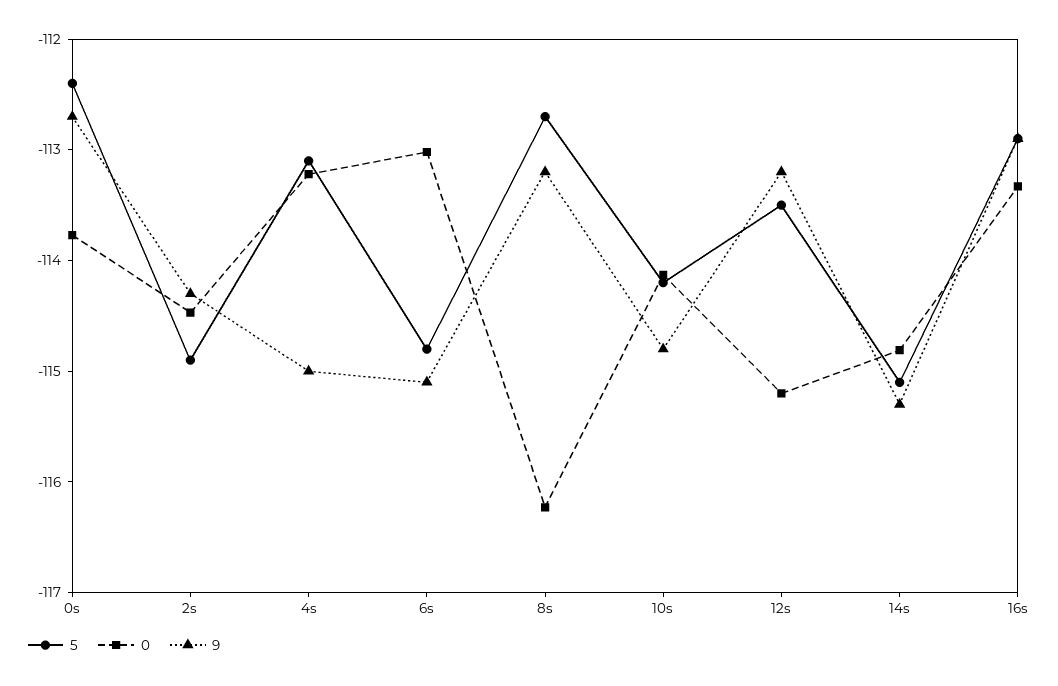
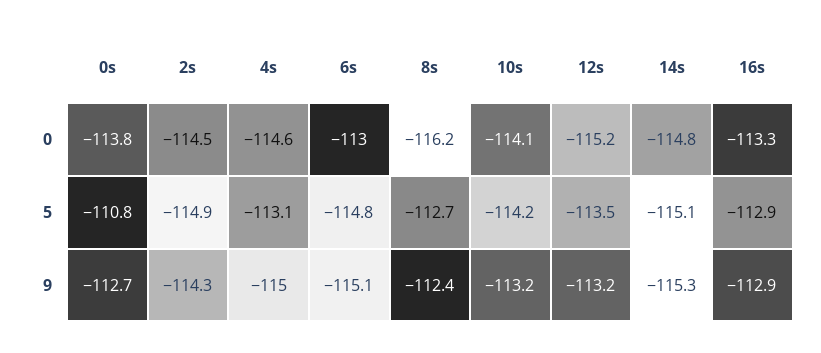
5, 0s: -112.4 -> -110.8
0, 4s: -113.2 -> -114.6
9, 8s: -113.2 -> -112.4
9, 10s: -114.8 -> -113.2

